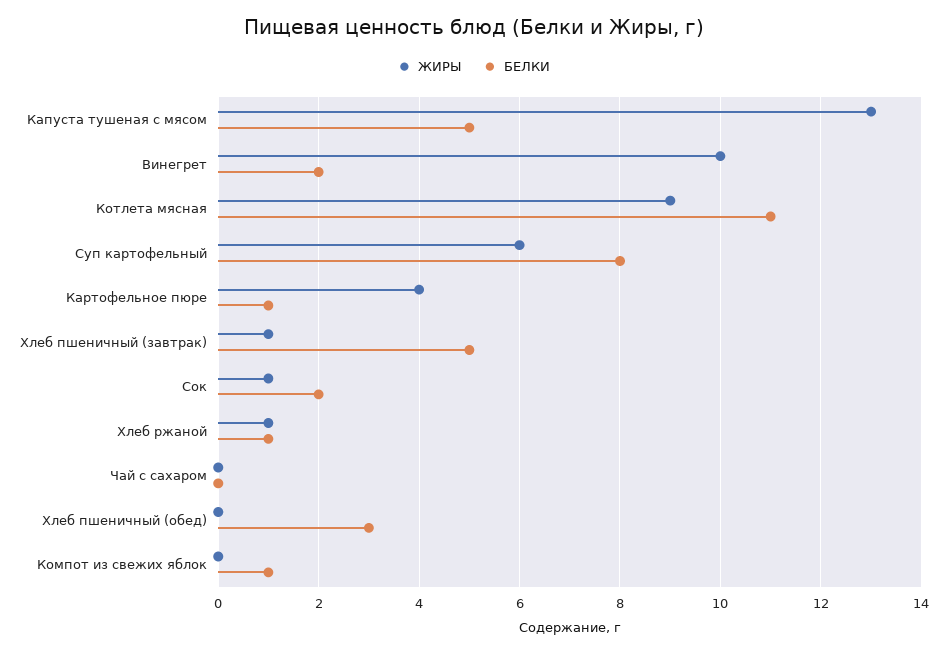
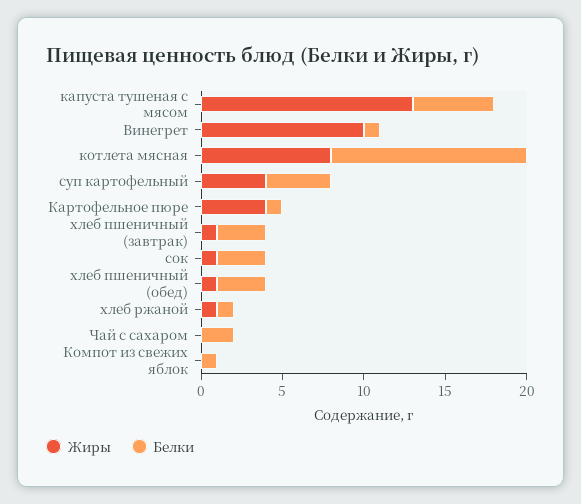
БЕЛКИ, Винегрет: 2 -> 1
ЖИРЫ, Котлета мясная: 9 -> 8
БЕЛКИ, Котлета мясная: 11 -> 12
ЖИРЫ, Суп картофельный: 6 -> 4
БЕЛКИ, Суп картофельный: 8 -> 4
БЕЛКИ, Хлеб пшеничный (завтрак): 5 -> 3
БЕЛКИ, Сок: 2 -> 3
БЕЛКИ, Чай с сахаром: 0 -> 2
ЖИРЫ, Хлеб пшеничный (обед): 0 -> 1

